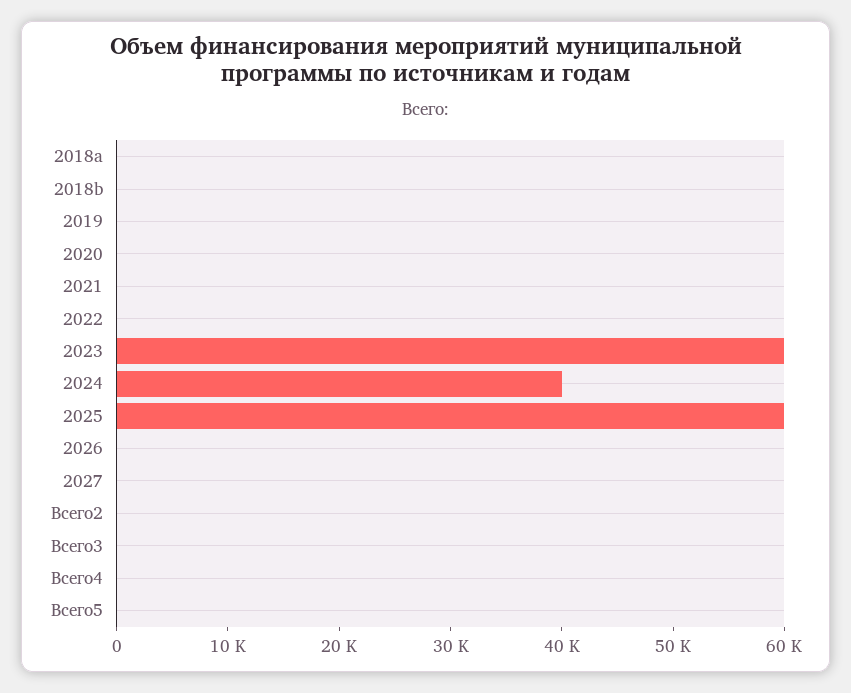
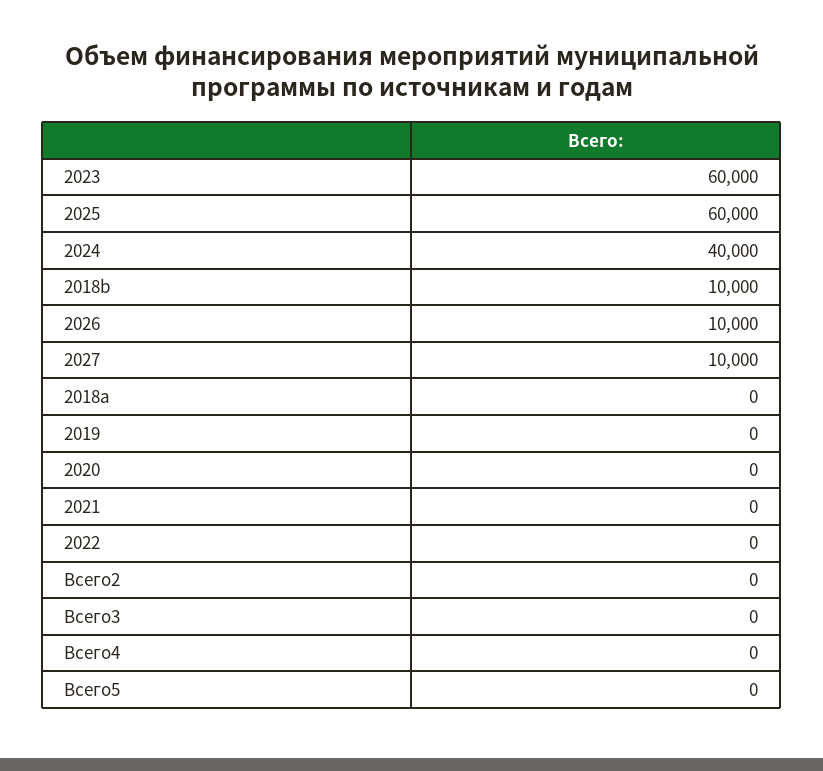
2018b: 0 -> 10000
2026: 0 -> 10000
2027: 0 -> 10000

